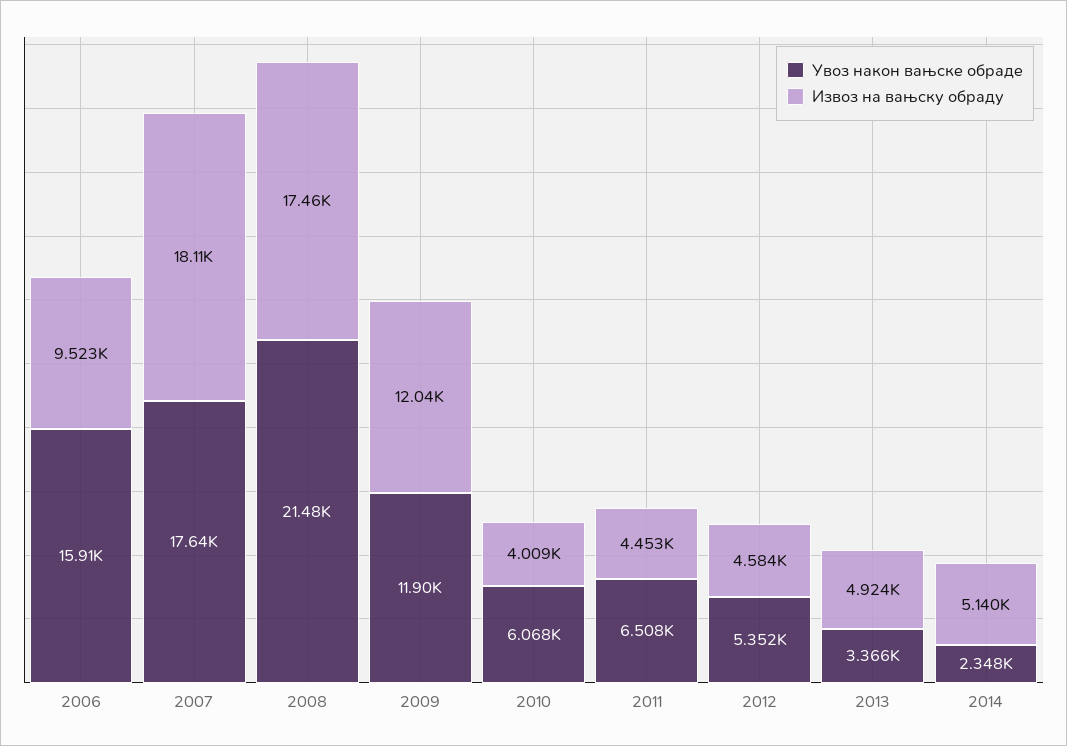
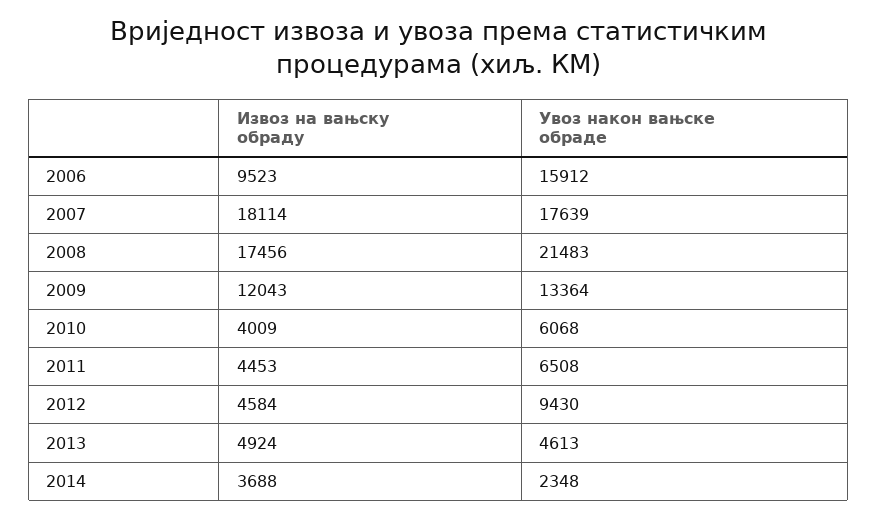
Увоз након вањске обраде, 2009: 11900 -> 13364
Увоз након вањске обраде, 2012: 5352 -> 9430
Увоз након вањске обраде, 2013: 3366 -> 4613
Извоз на вањску обраду, 2014: 5140 -> 3688

